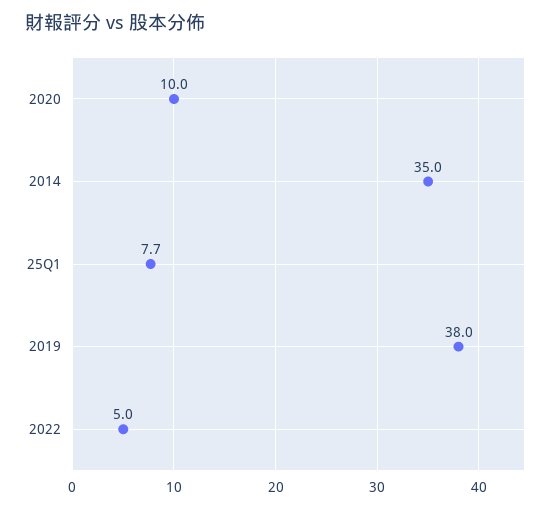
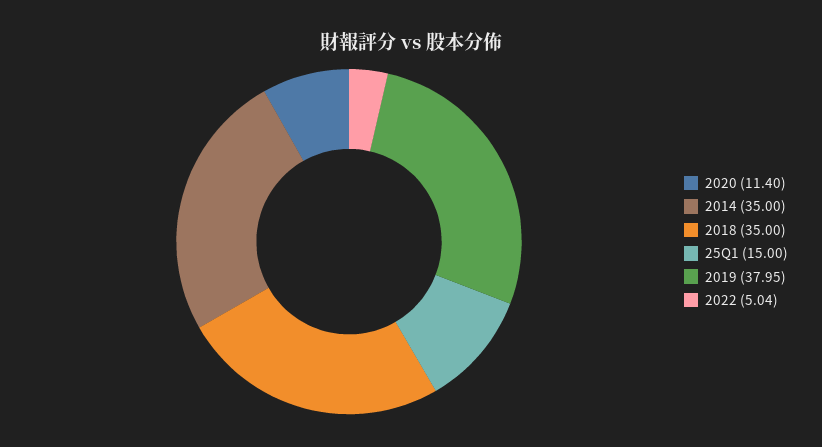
2020: 10 -> 11.4
25Q1: 7.7 -> 15
2018: none -> 35

